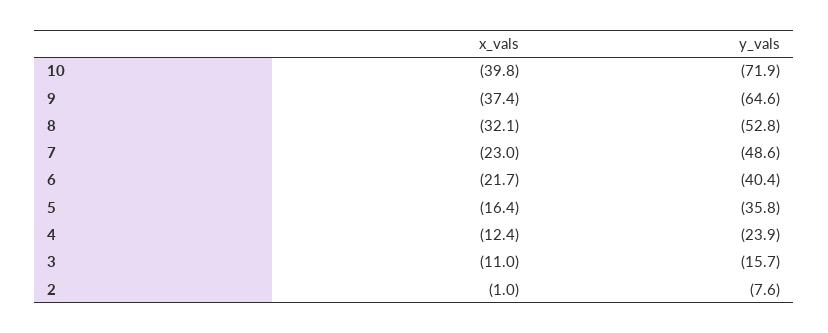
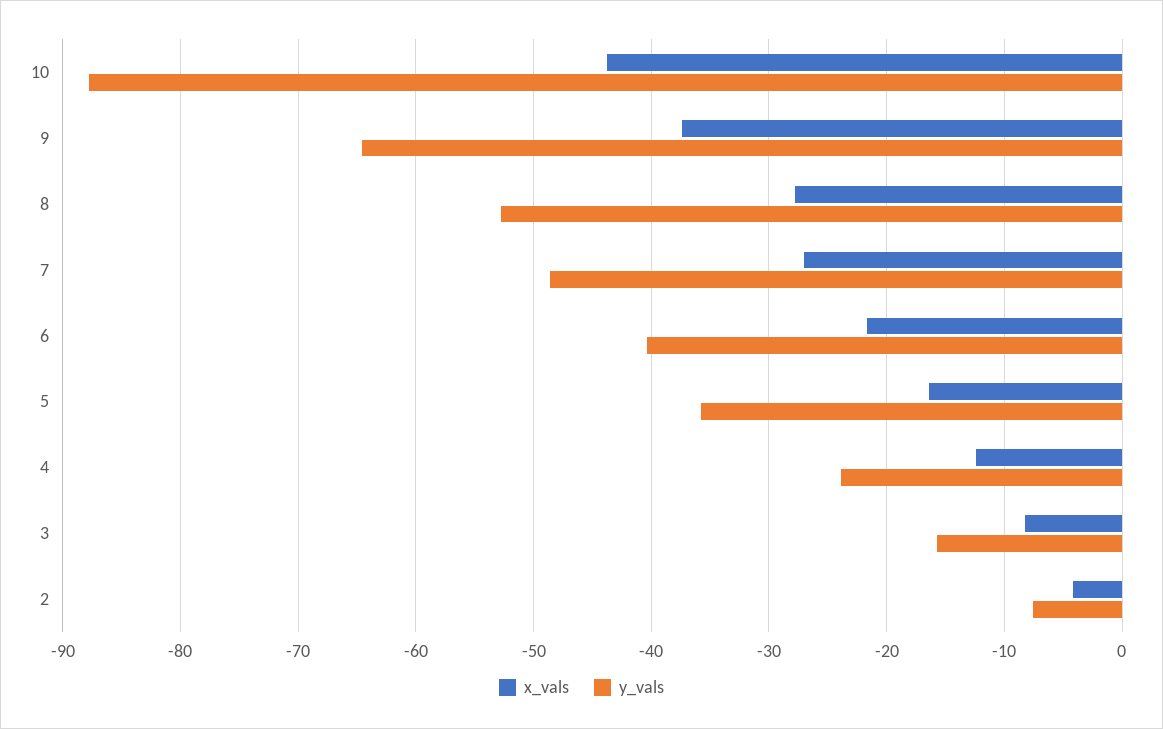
x_vals, 10: -39.8 -> -44
y_vals, 10: -71.9 -> -88
x_vals, 8: -32.1 -> -28
x_vals, 7: -23 -> -27
x_vals, 3: -11 -> -8
x_vals, 2: -1 -> -4

